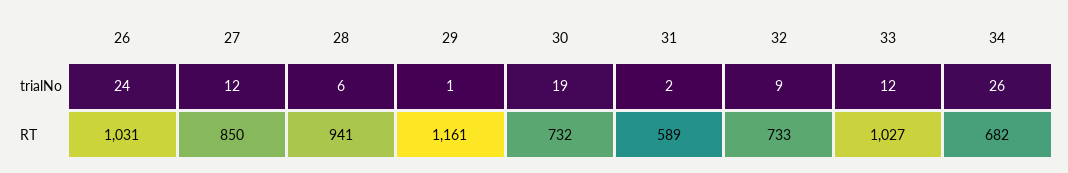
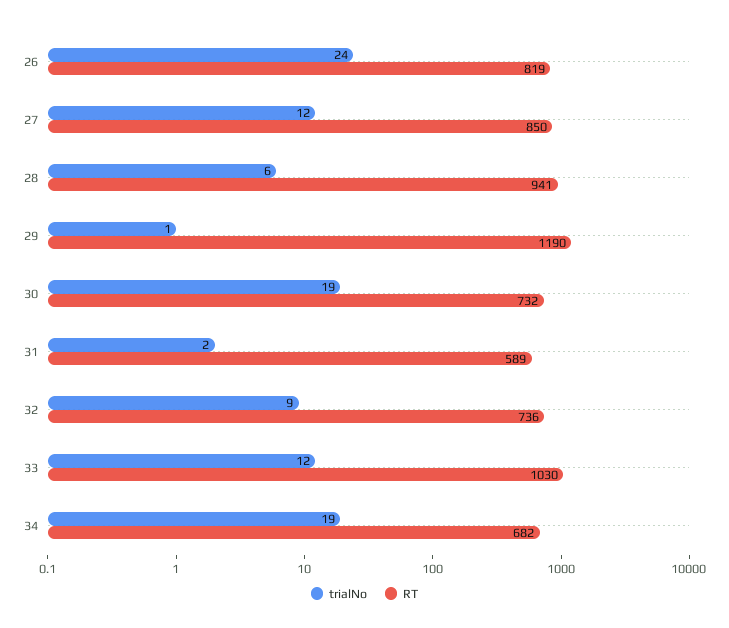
trialNo, 34: 26 -> 19
RT, 26: 1031 -> 819
RT, 29: 1161 -> 1190
RT, 32: 733 -> 736
RT, 33: 1027 -> 1030

